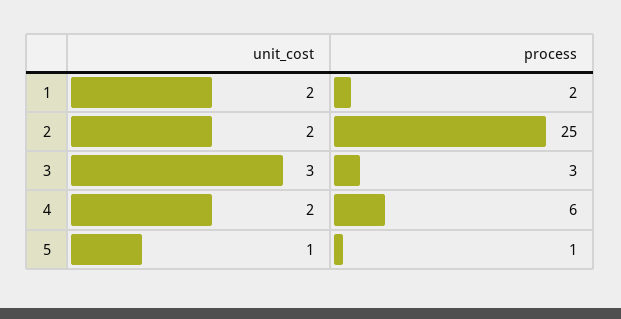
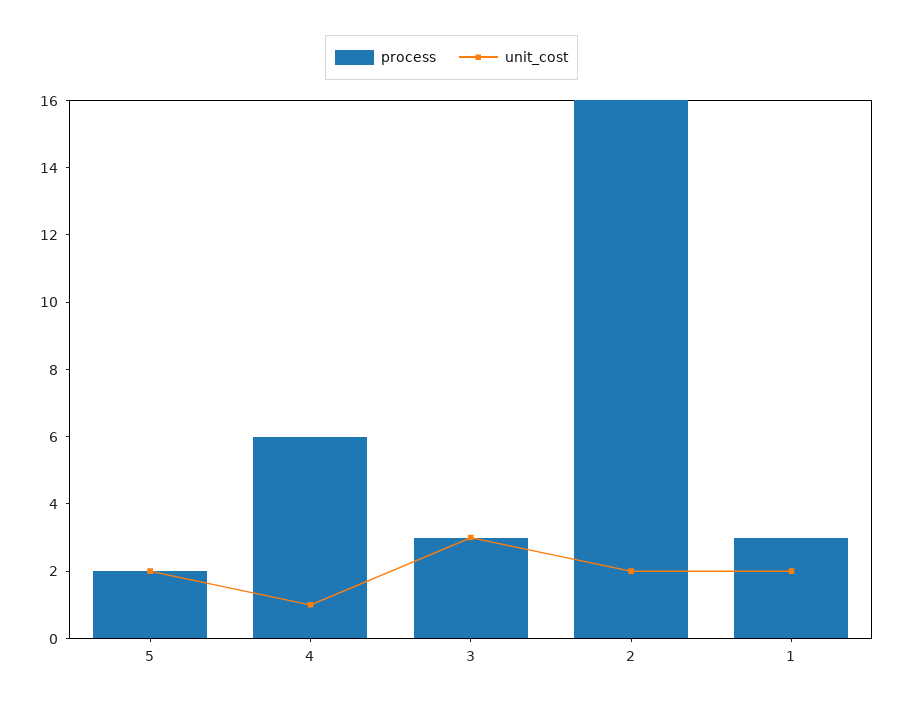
process, 1: 2 -> 3
process, 2: 25 -> 16
unit_cost, 4: 2 -> 1
unit_cost, 5: 1 -> 2
process, 5: 1 -> 2

